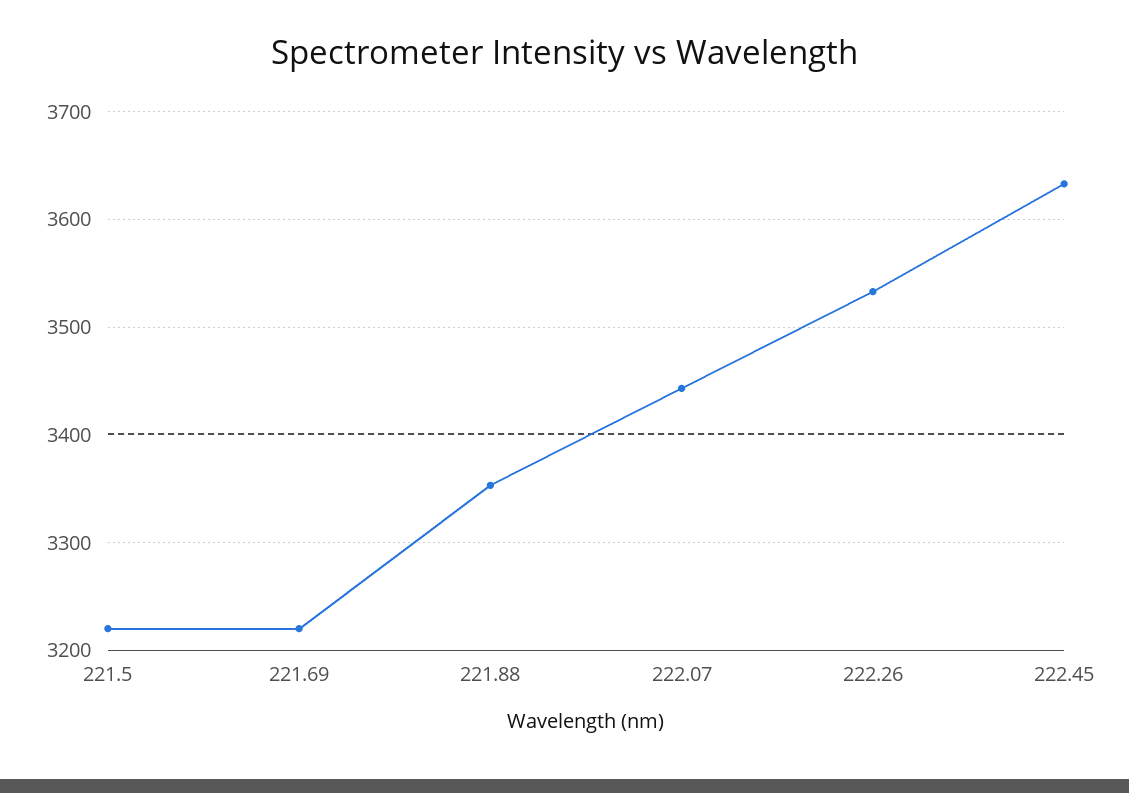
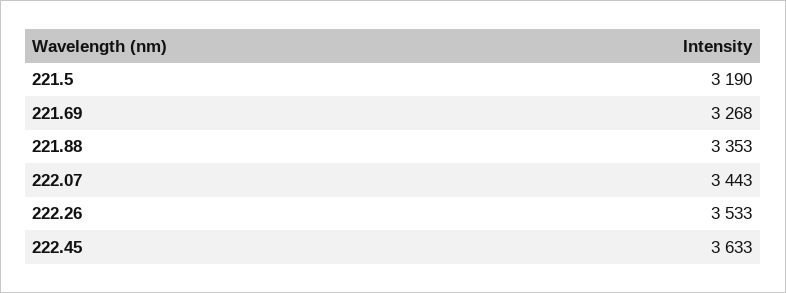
221.5: 3220 -> 3190
221.69: 3220 -> 3268

